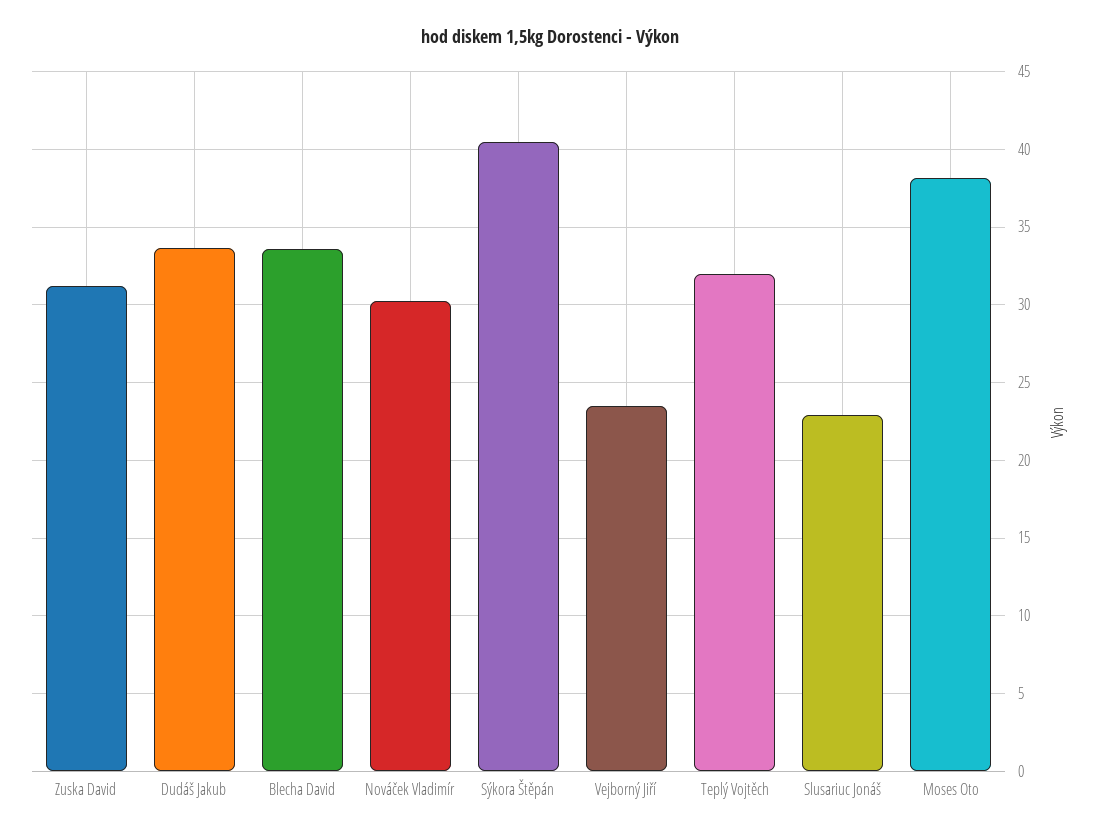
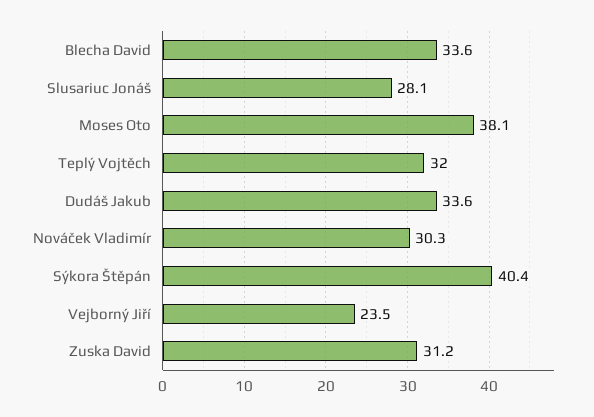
Slusariuc Jonáš: 23 -> 28.1

